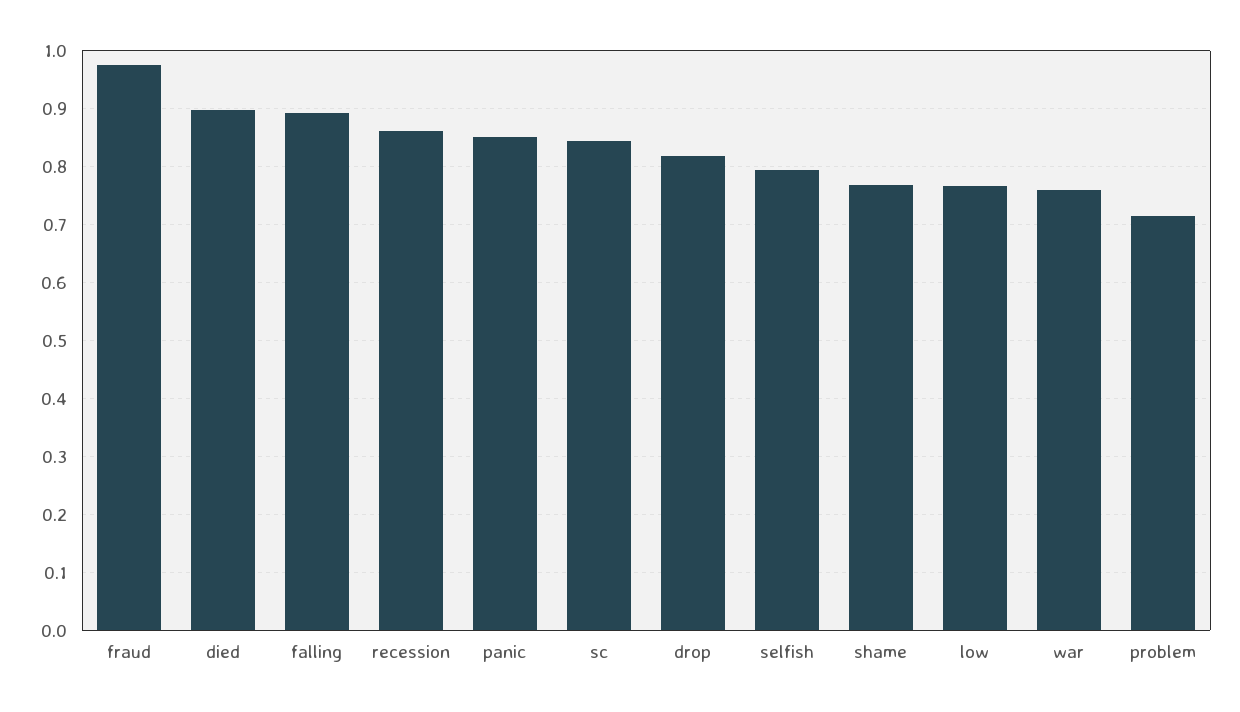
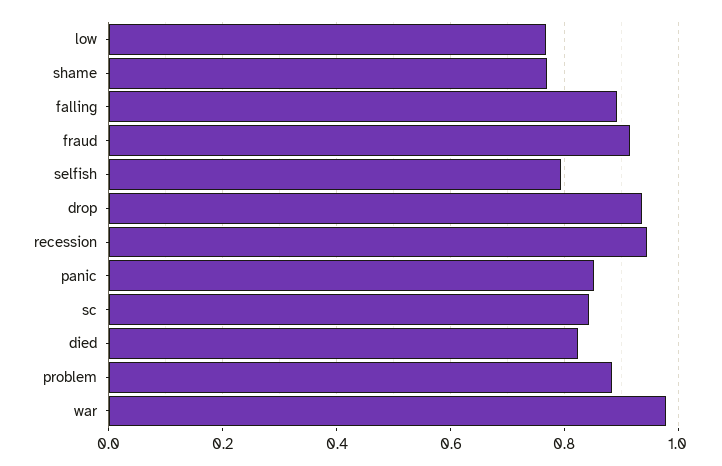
fraud: 0.98 -> 0.92
died: 0.9 -> 0.82
recession: 0.86 -> 0.94
drop: 0.82 -> 0.94
war: 0.76 -> 0.98
problem: 0.72 -> 0.88

